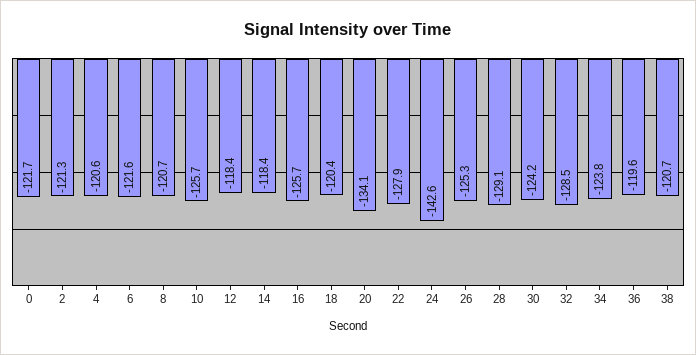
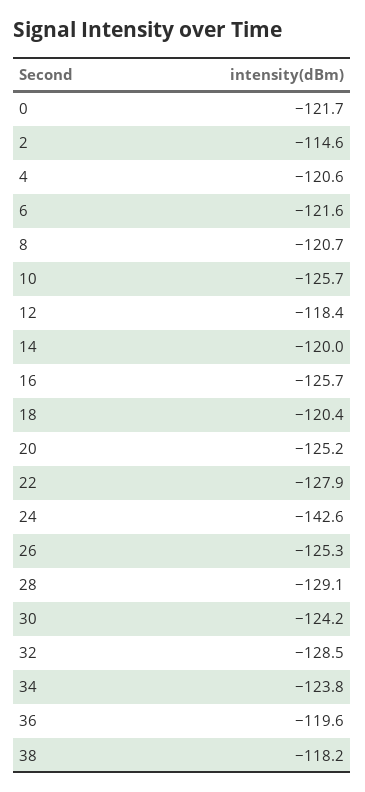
2: -121.3 -> -114.6
14: -118.4 -> -120
20: -134.1 -> -125.2
38: -120.7 -> -118.2

